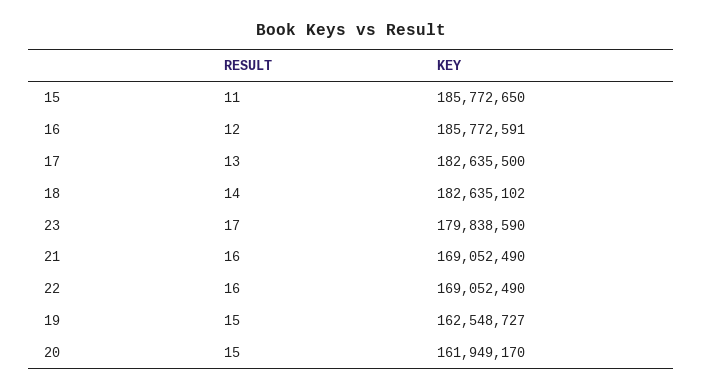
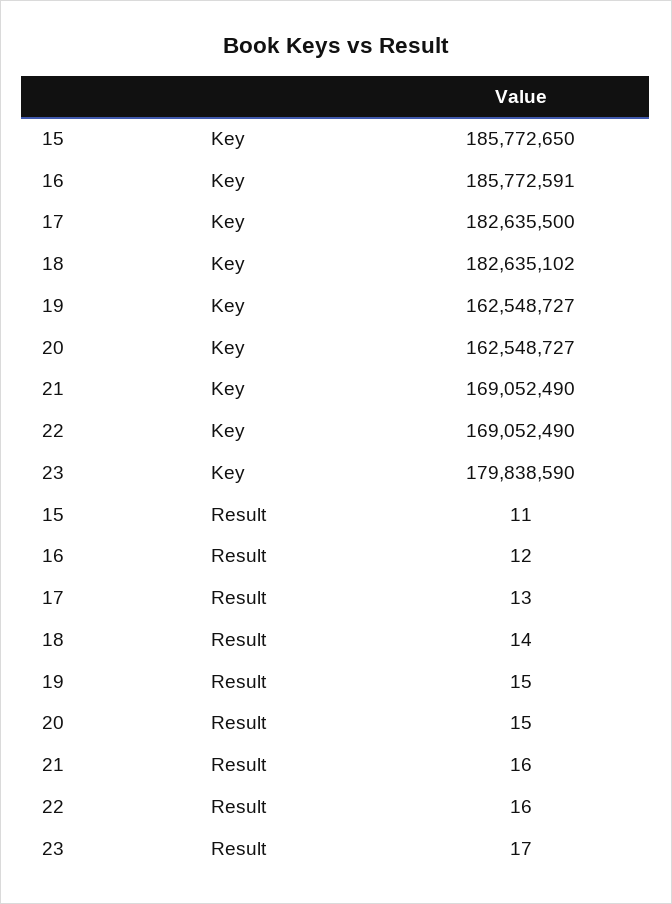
KEY, 20: 161949170 -> 162548727

